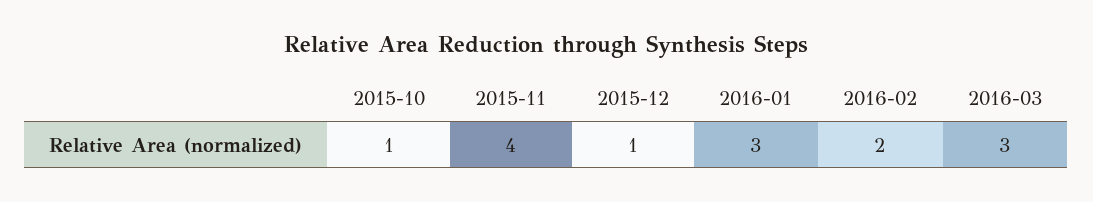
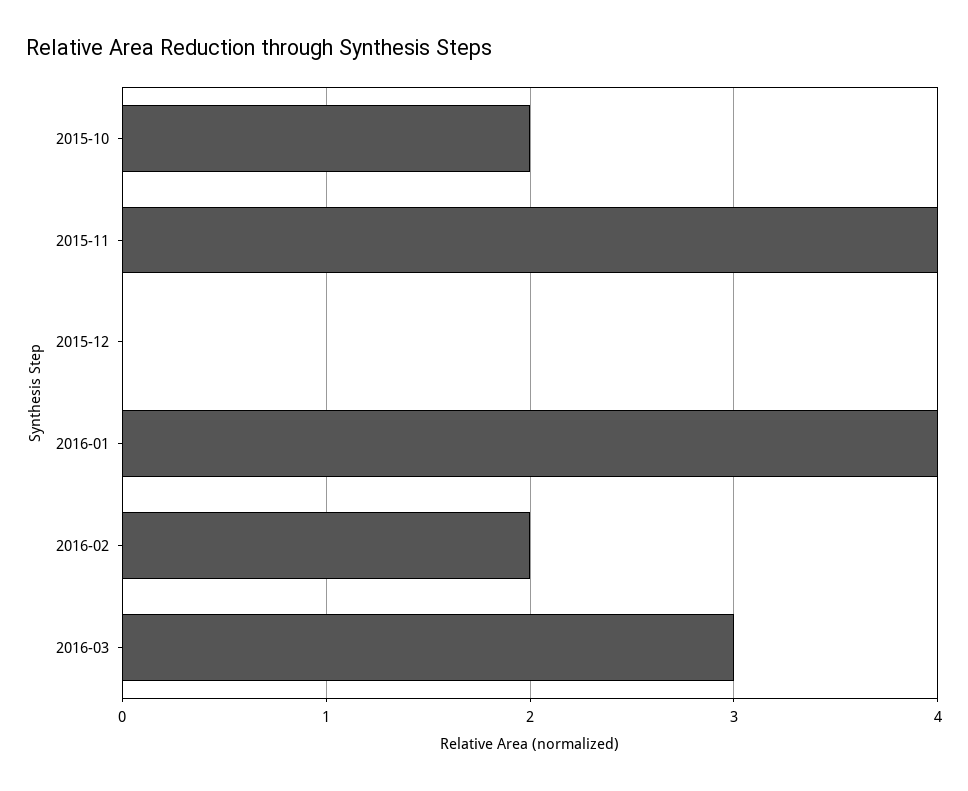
2015-10: 1 -> 2
2015-12: 1 -> 0
2016-01: 3 -> 4

